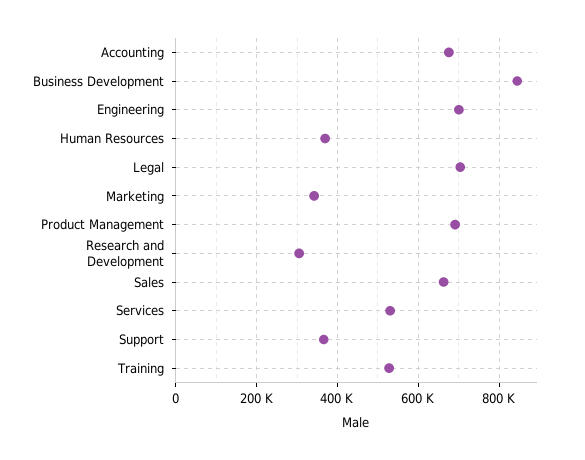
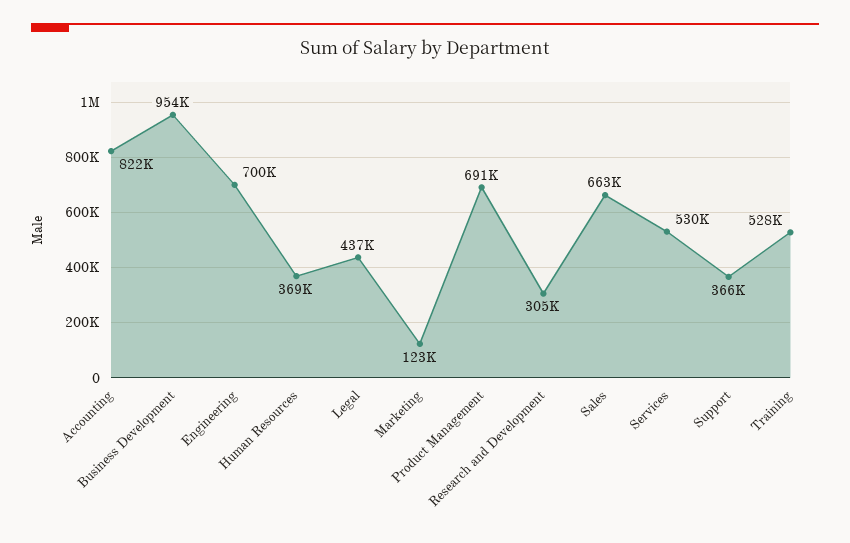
Accounting: 680000 -> 822000
Business Development: 840000 -> 954000
Legal: 700000 -> 437000
Marketing: 340000 -> 123000

